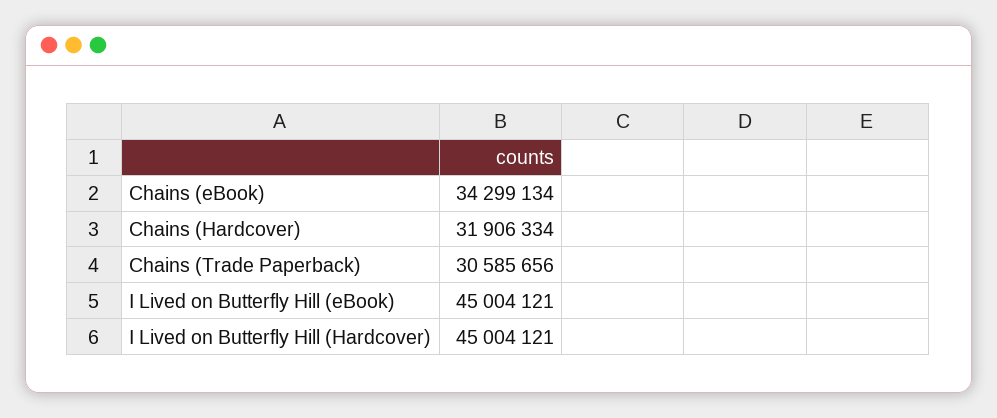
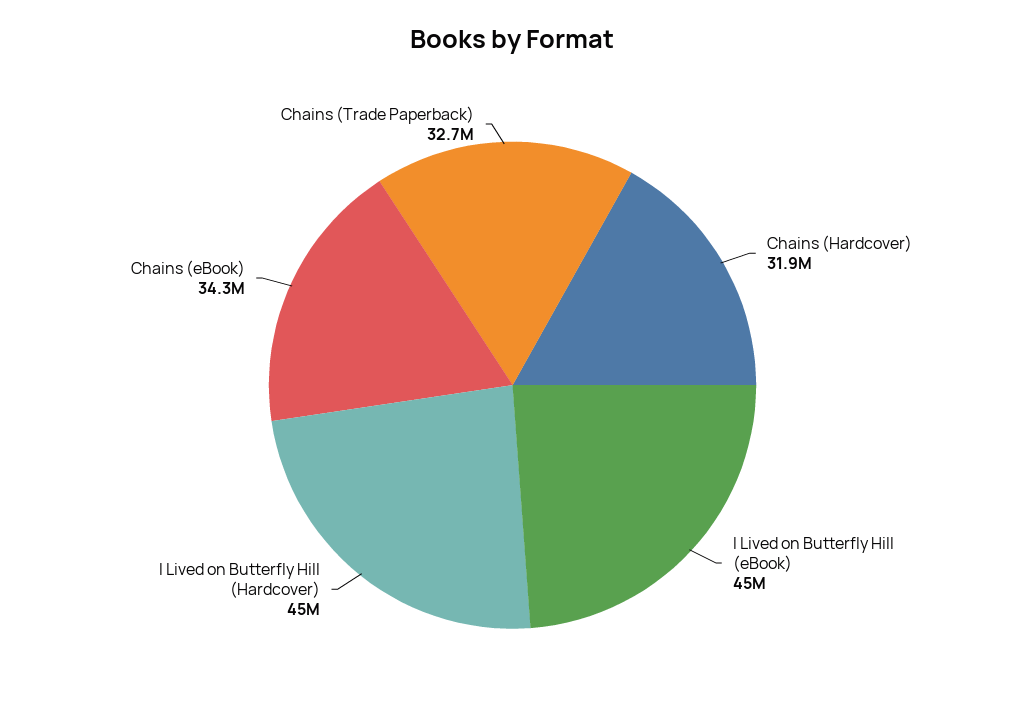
Chains (Trade Paperback): 30585656 -> 32700000

